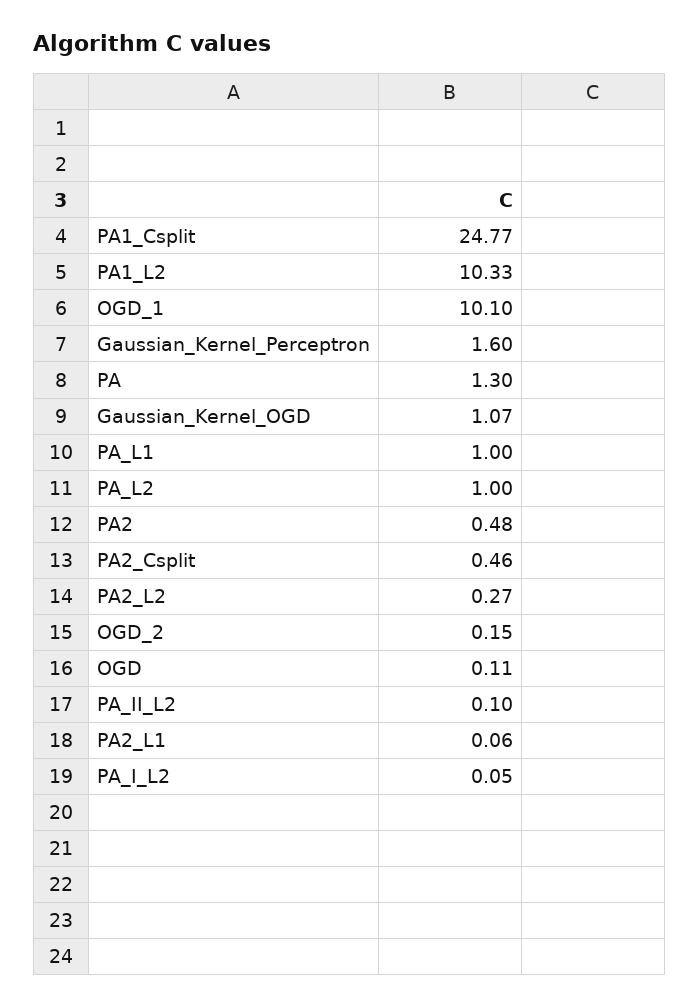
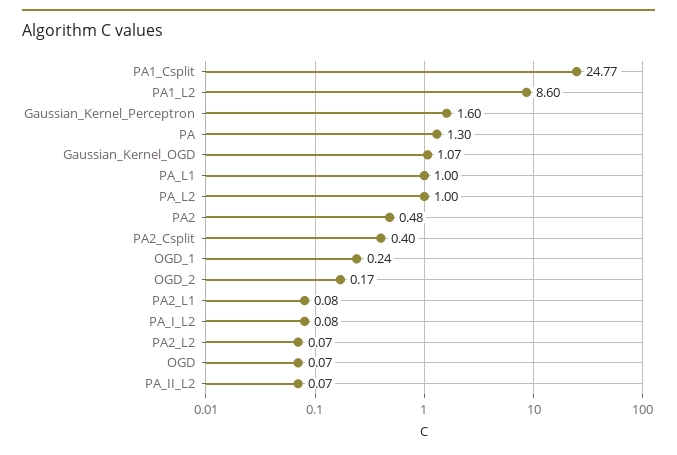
PA1_L2: 10.33 -> 8.6
OGD_1: 10.1 -> 0.24
PA2_Csplit: 0.46 -> 0.4
PA2_L2: 0.27 -> 0.07
OGD_2: 0.15 -> 0.17
OGD: 0.11 -> 0.07
PA_II_L2: 0.1 -> 0.07
PA2_L1: 0.06 -> 0.08
PA_I_L2: 0.05 -> 0.08

